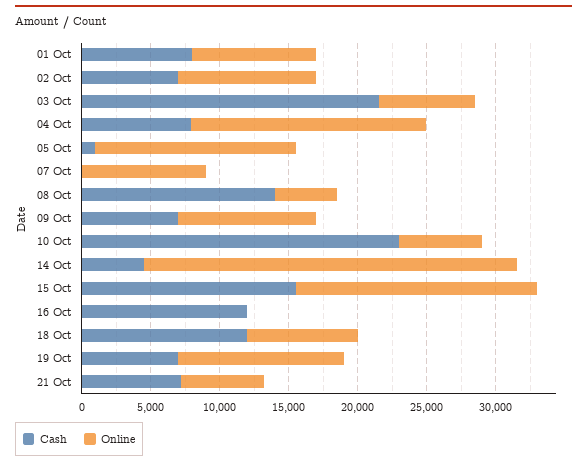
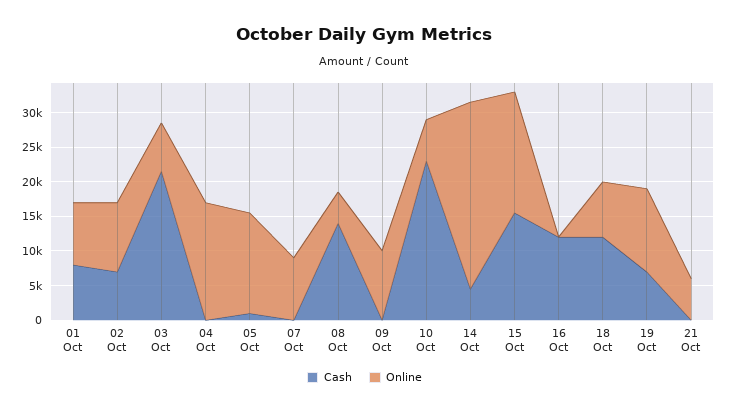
Cash, 04 Oct: 8000 -> 0
Cash, 09 Oct: 7000 -> 0
Cash, 21 Oct: 7000 -> 0

